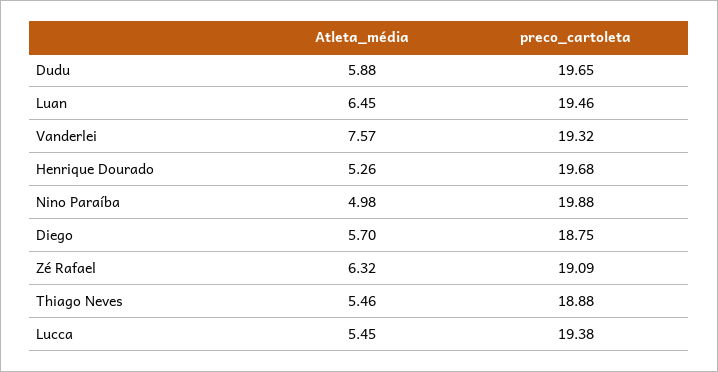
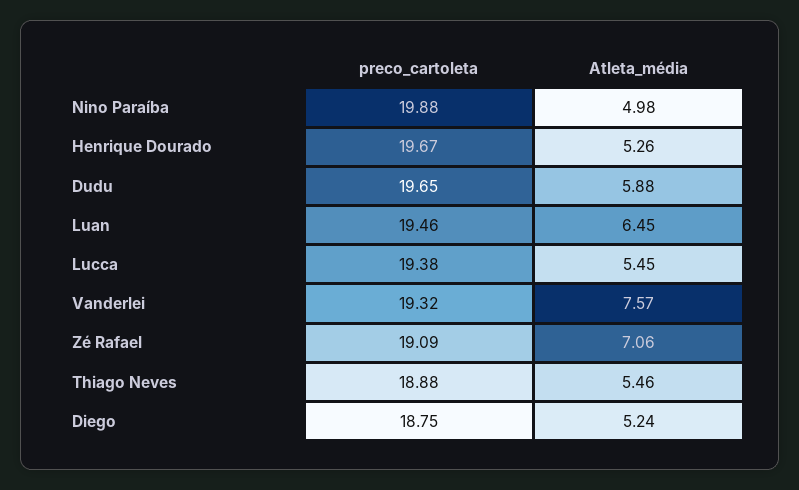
preco_cartoleta, Henrique Dourado: 19.68 -> 19.67
Atleta_média, Diego: 5.7 -> 5.24
Atleta_média, Zé Rafael: 6.32 -> 7.06

